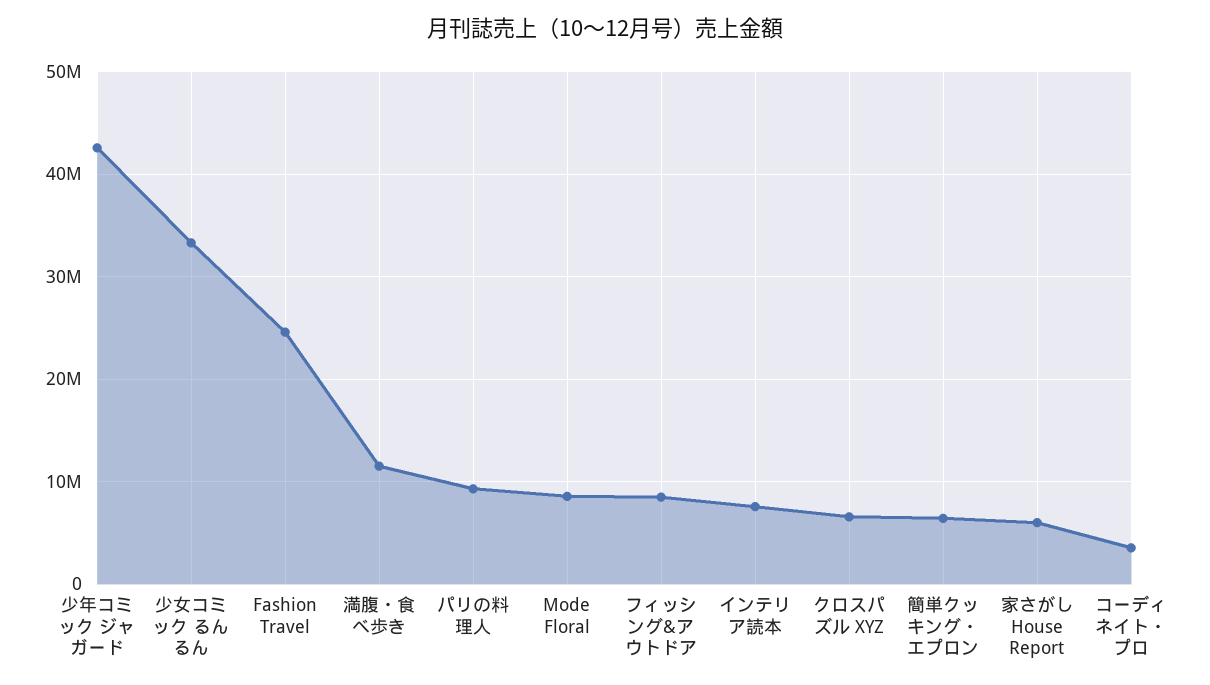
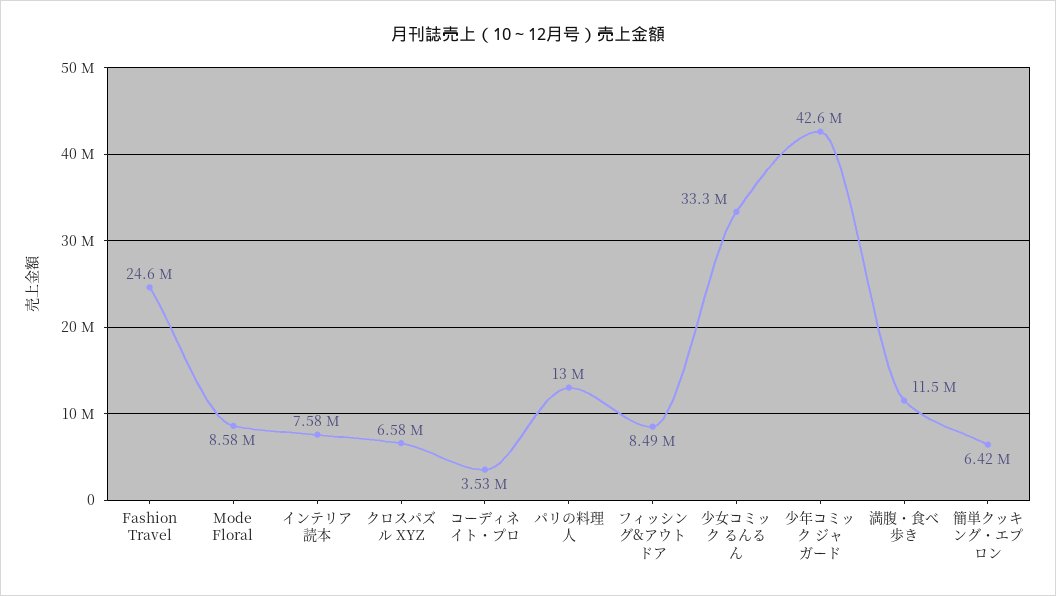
パリの料理人: 9000000 -> 13000000
家さがし House Report: 6000000 -> none

